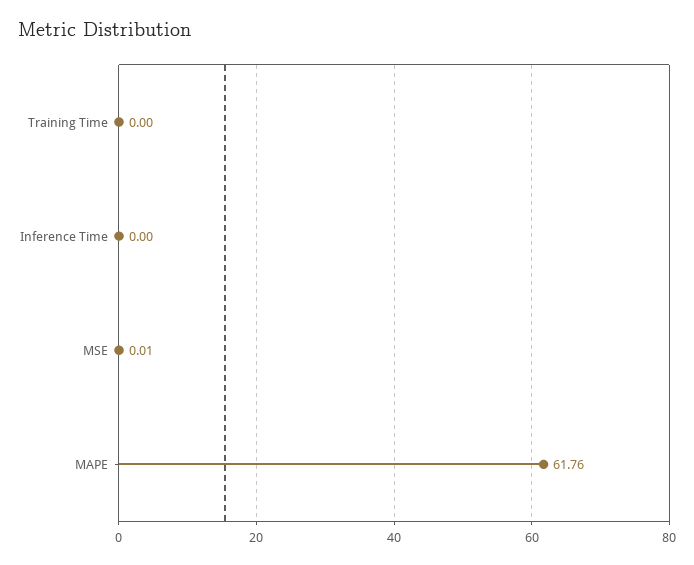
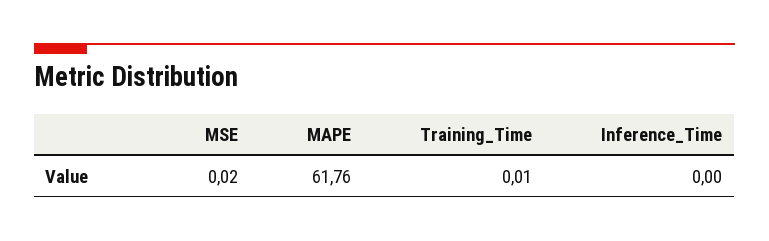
Training Time: 0 -> 0.01
MSE: 0.01 -> 0.02

